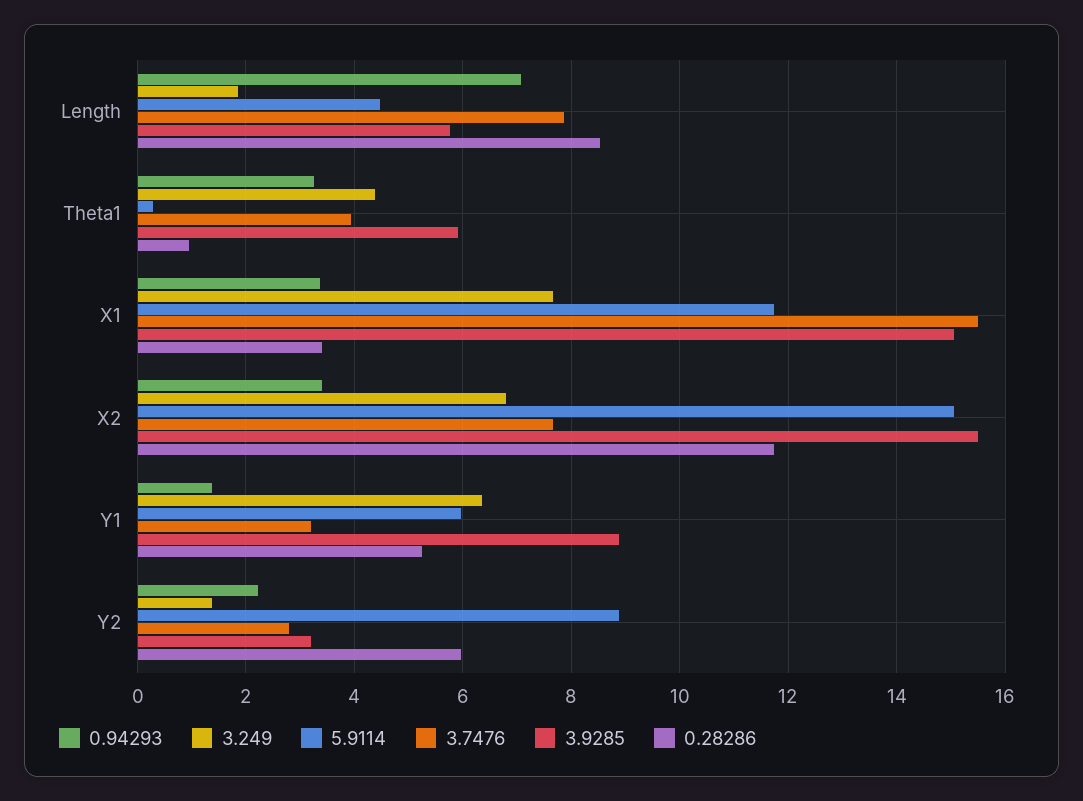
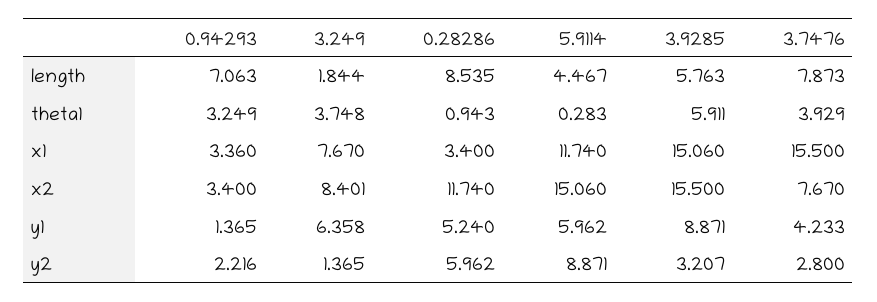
3.249, Theta1: 4.4 -> 3.748
3.249, X2: 6.8 -> 8.401
3.7476, Y1: 3.2 -> 4.233

